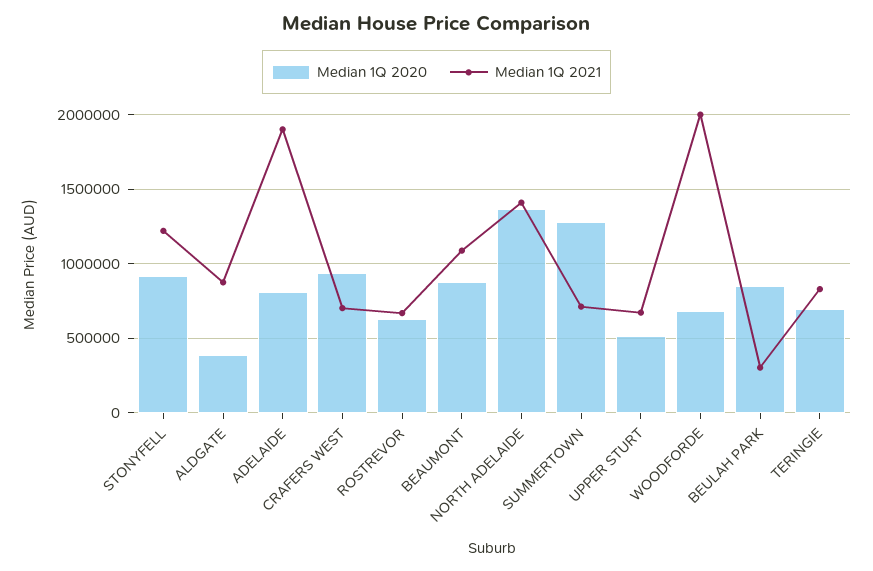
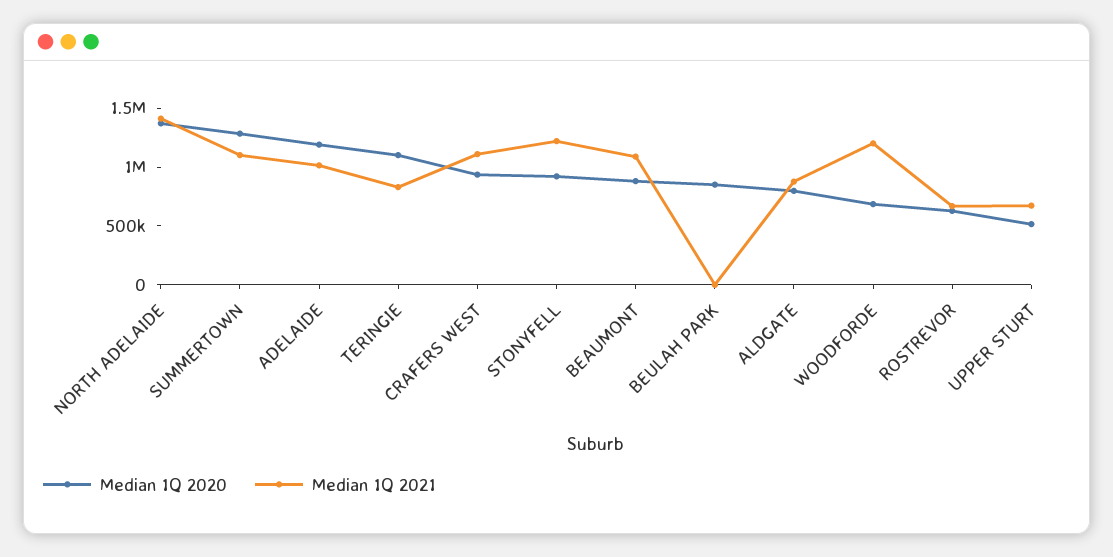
Median 1Q 2020, ALDGATE: 400000 -> 800000
Median 1Q 2020, ADELAIDE: 800000 -> 1200000
Median 1Q 2021, ADELAIDE: 1900000 -> 1000000
Median 1Q 2021, CRAFERS WEST: 700000 -> 1100000
Median 1Q 2021, SUMMERTOWN: 700000 -> 1100000
Median 1Q 2021, WOODFORDE: 2000000 -> 1200000
Median 1Q 2021, BEULAH PARK: 300000 -> 0
Median 1Q 2020, TERINGIE: 700000 -> 1100000

